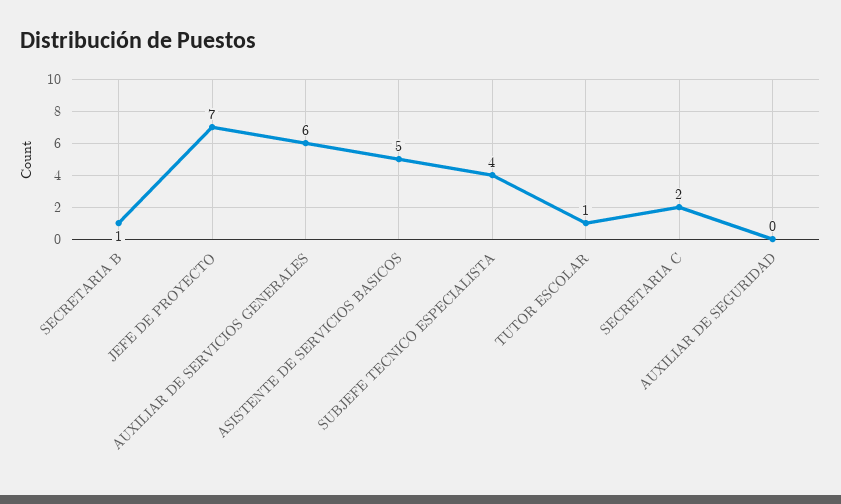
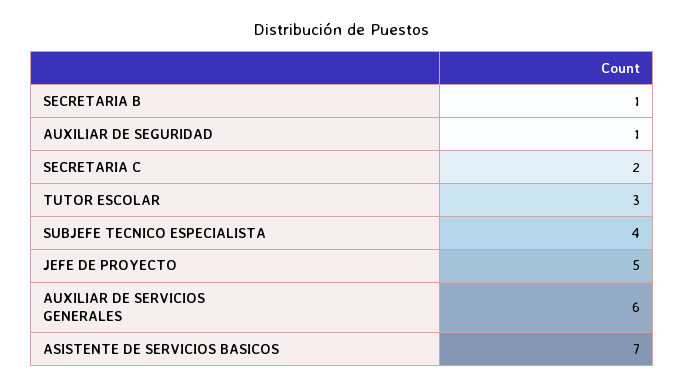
JEFE DE PROYECTO: 7 -> 5
ASISTENTE DE SERVICIOS BASICOS: 5 -> 7
TUTOR ESCOLAR: 1 -> 3
AUXILIAR DE SEGURIDAD: 0 -> 1

